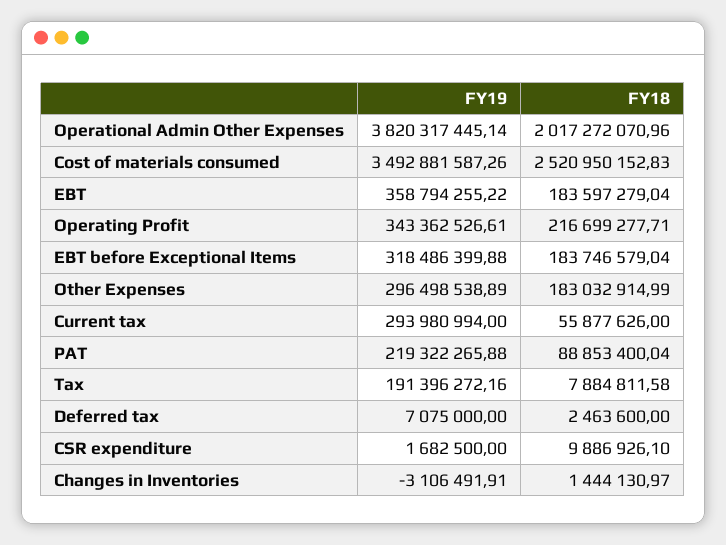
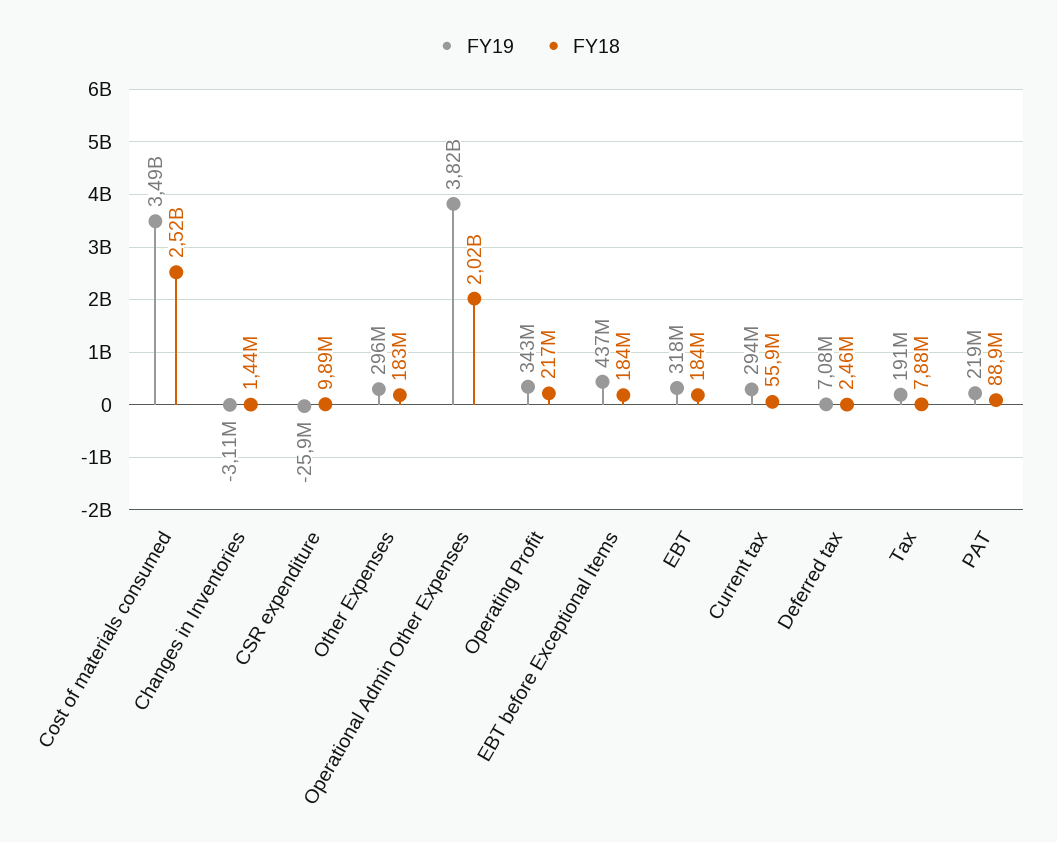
FY19, EBT: 358794255.22 -> 318000000
FY19, EBT before Exceptional Items: 318486399.88 -> 437000000
FY19, CSR expenditure: 1682500 -> -25900000

